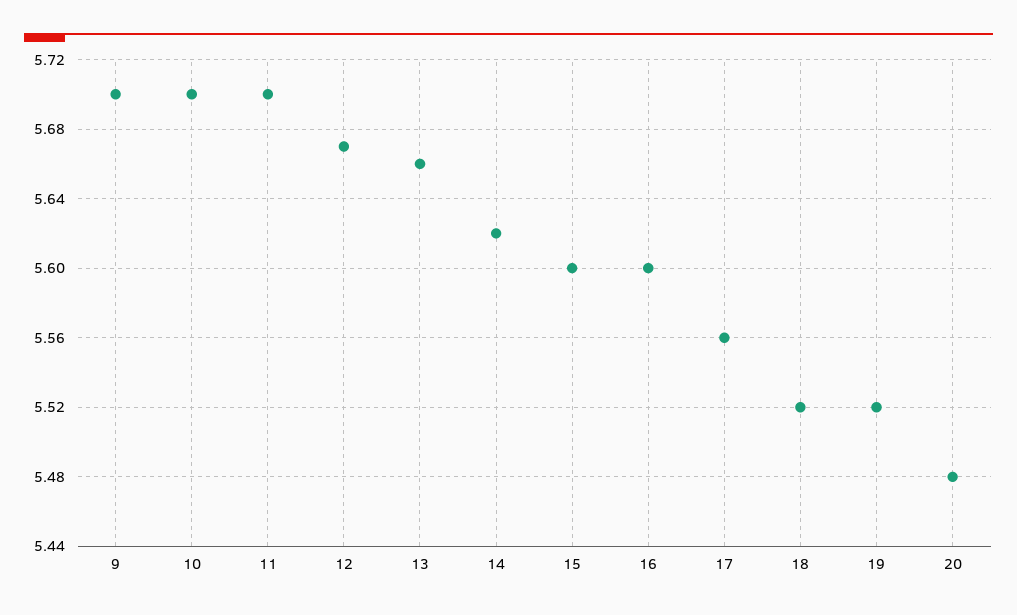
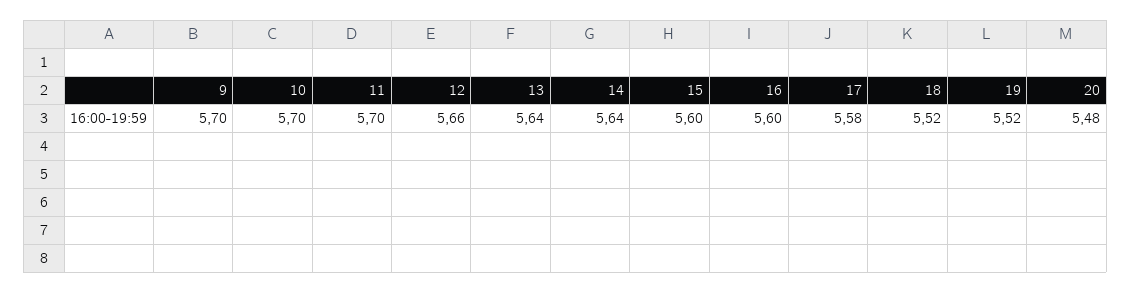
12: 5.67 -> 5.66
13: 5.66 -> 5.64
14: 5.62 -> 5.64
17: 5.56 -> 5.58

